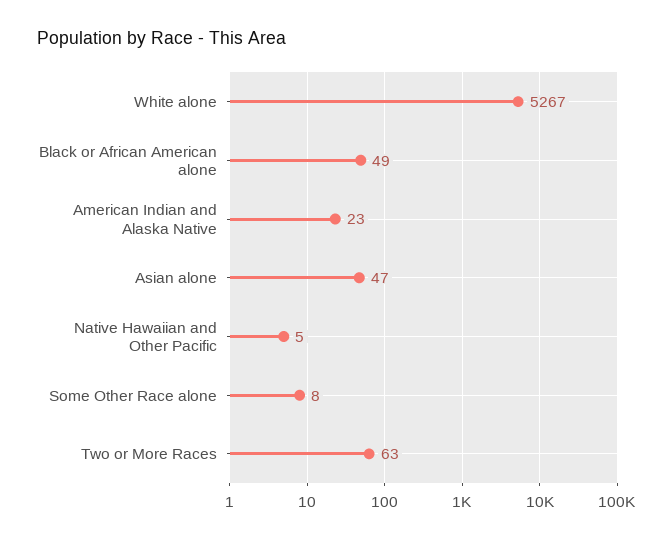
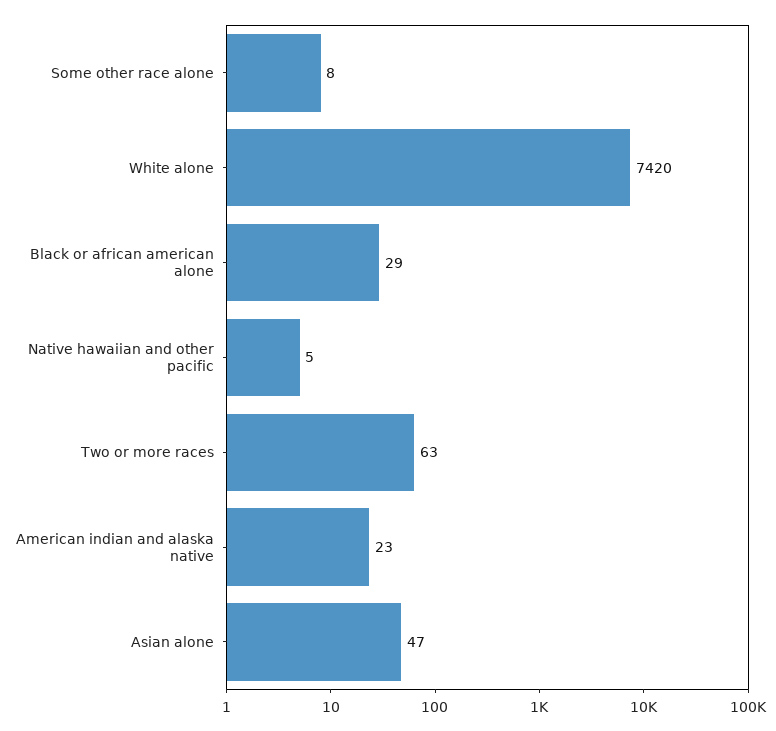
White alone: 5267 -> 7420
Black or African American alone: 49 -> 29

